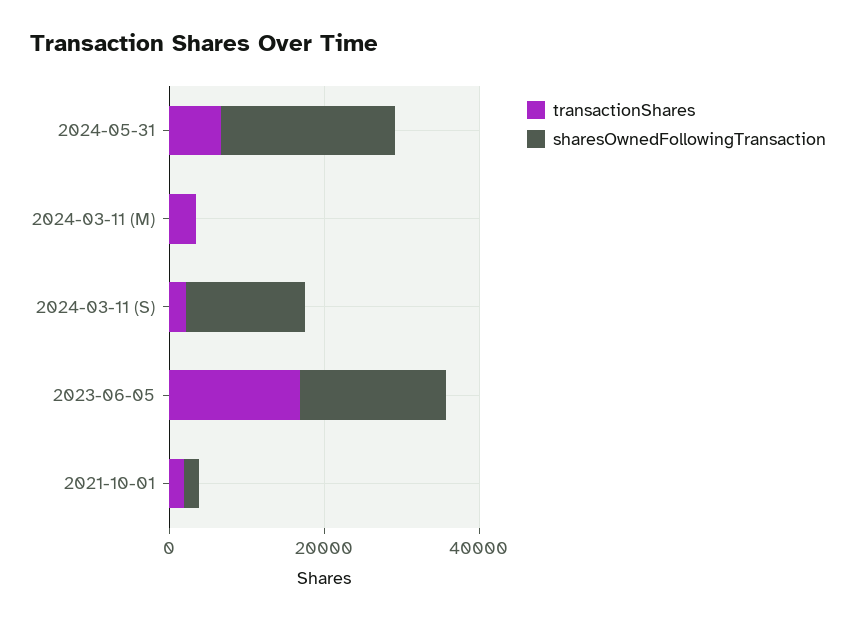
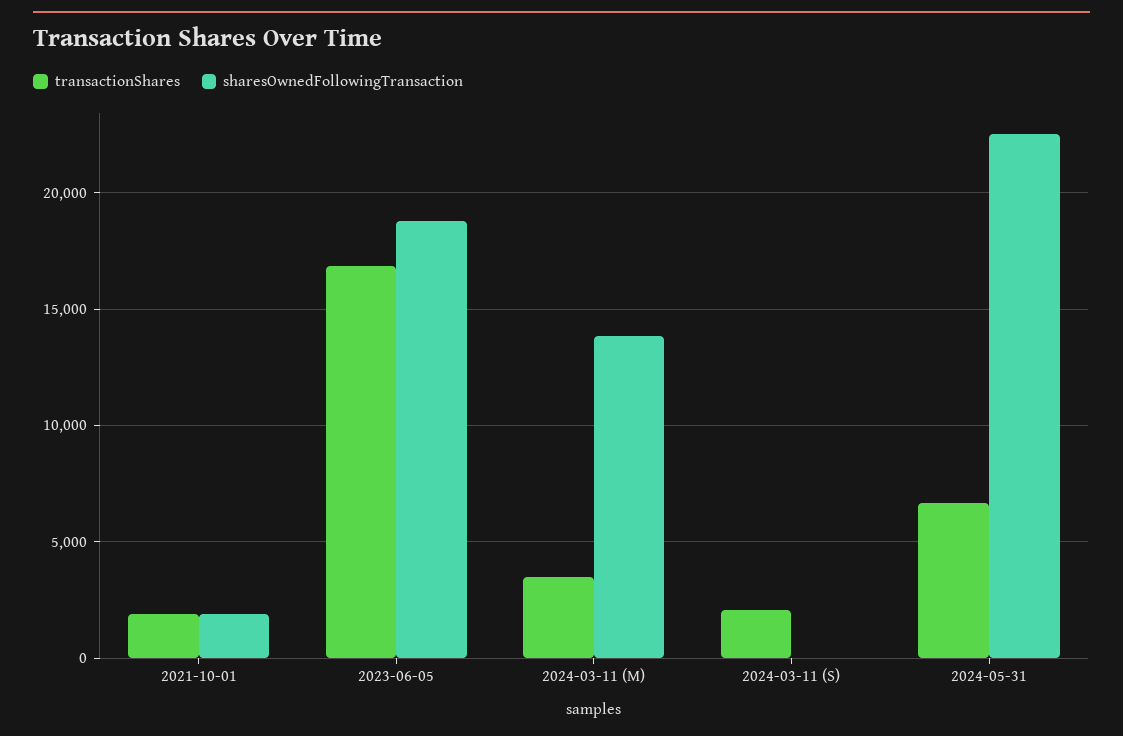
sharesOwnedFollowingTransaction, 2024-03-11 (M): 0 -> 14000
sharesOwnedFollowingTransaction, 2024-03-11 (S): 15000 -> 0

